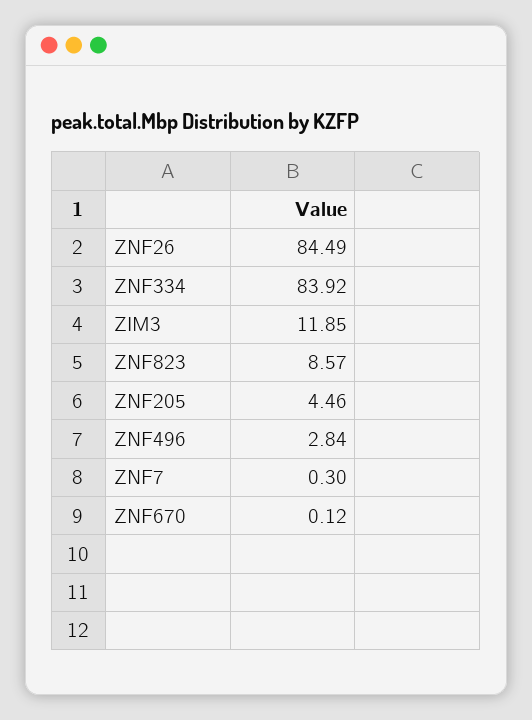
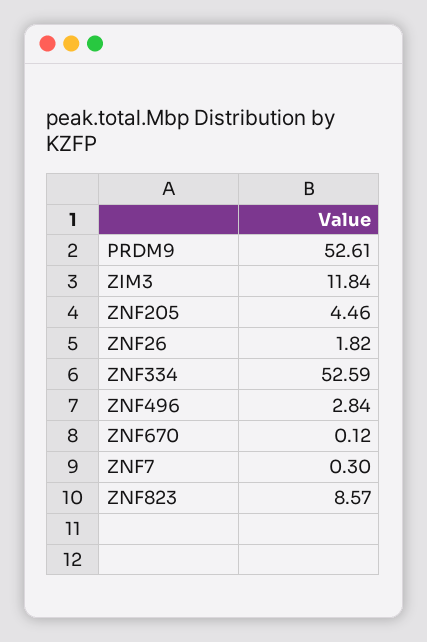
ZNF26: 84.49 -> 1.82
ZNF334: 83.92 -> 52.59
ZIM3: 11.85 -> 11.84
PRDM9: none -> 52.61

